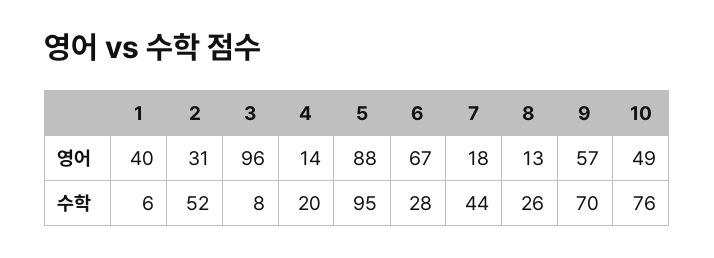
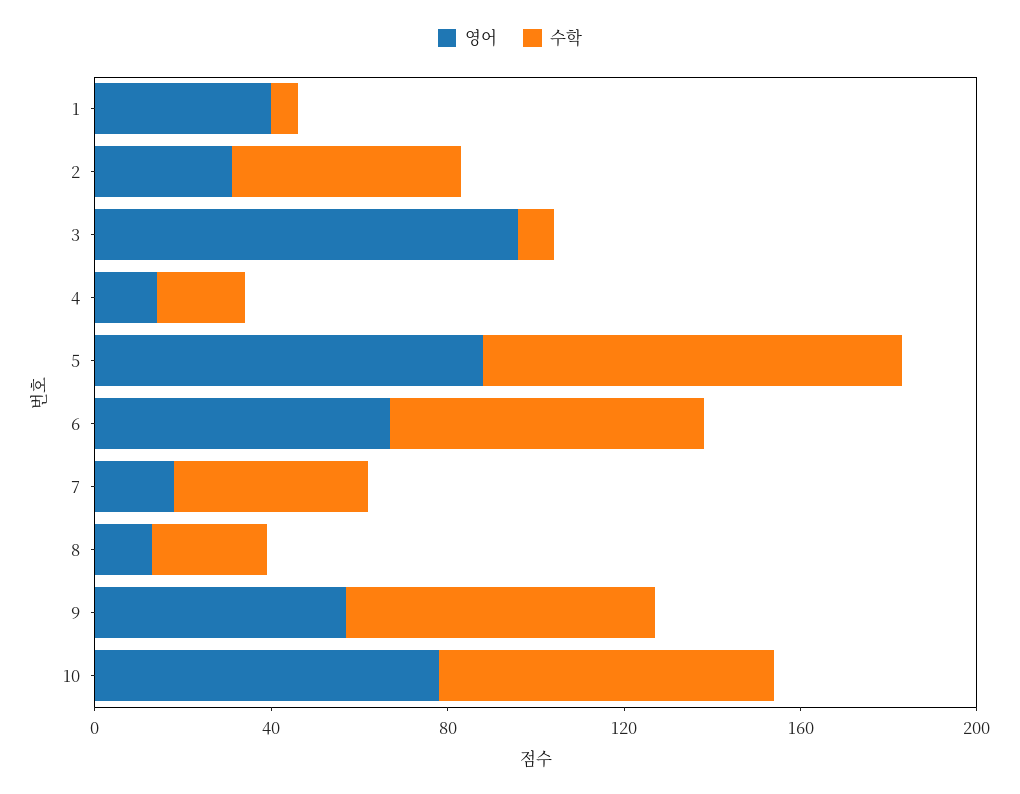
영어, 10: 49 -> 80
수학, 6: 28 -> 70

